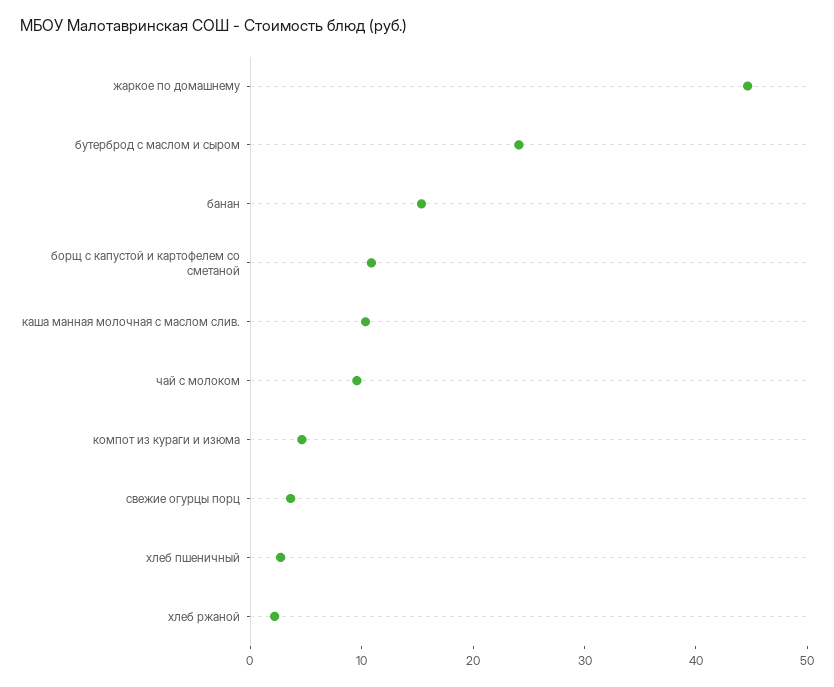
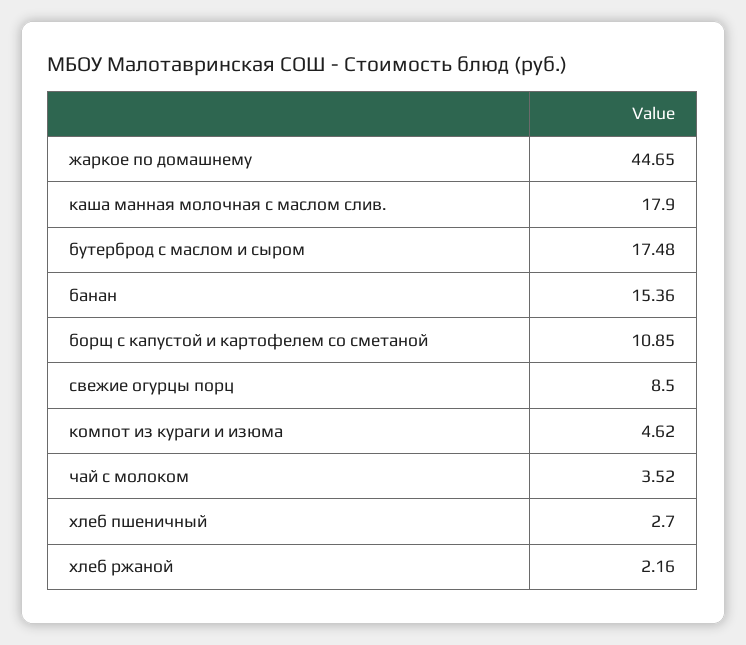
бутерброд с маслом и сыром: 24 -> 17.48
каша манная молочная с маслом слив.: 10 -> 17.9
чай с молоком: 10 -> 3.52
свежие огурцы порц: 4 -> 8.5

